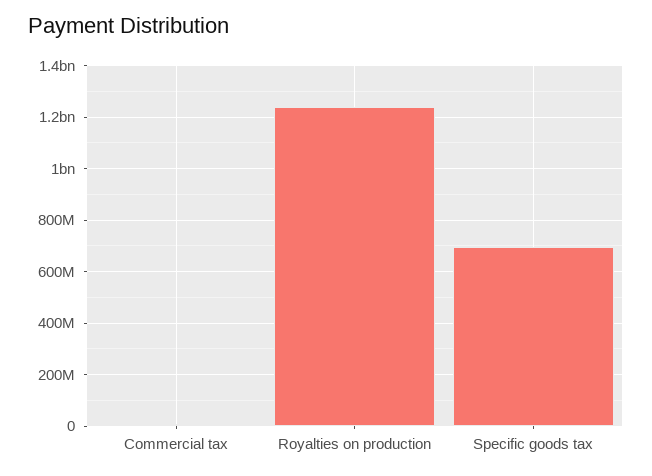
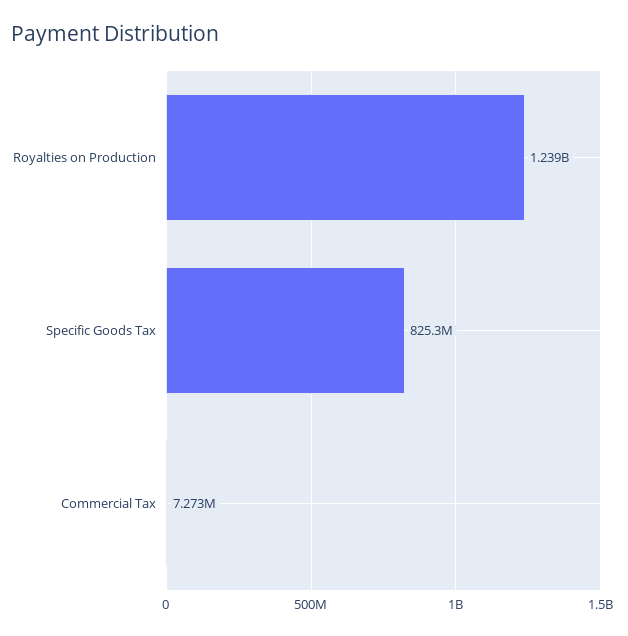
Specific goods tax: 700000000 -> 825300000

